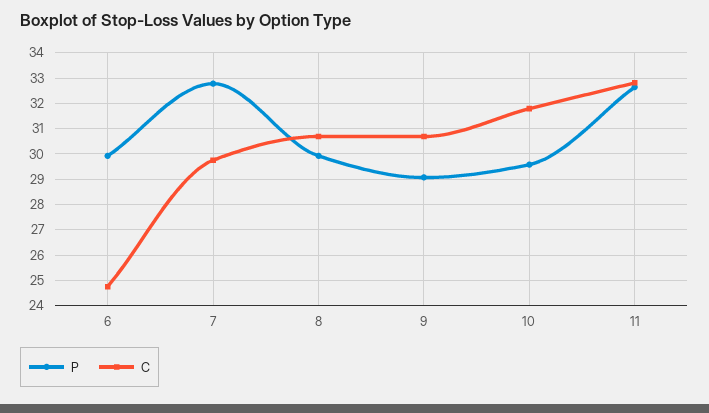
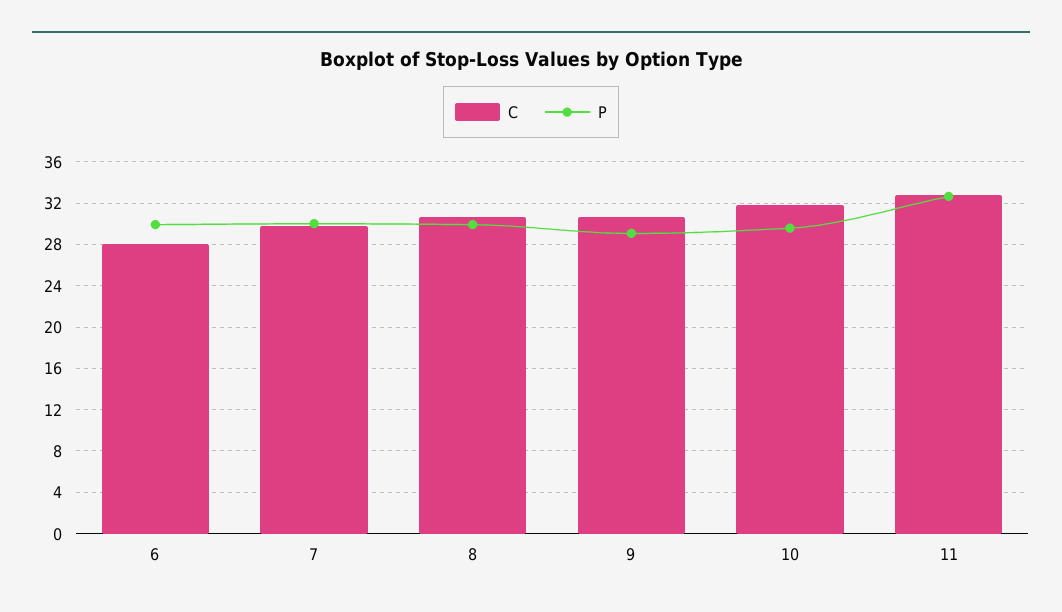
C, 6: 24.75 -> 28
P, 7: 32.75 -> 30

